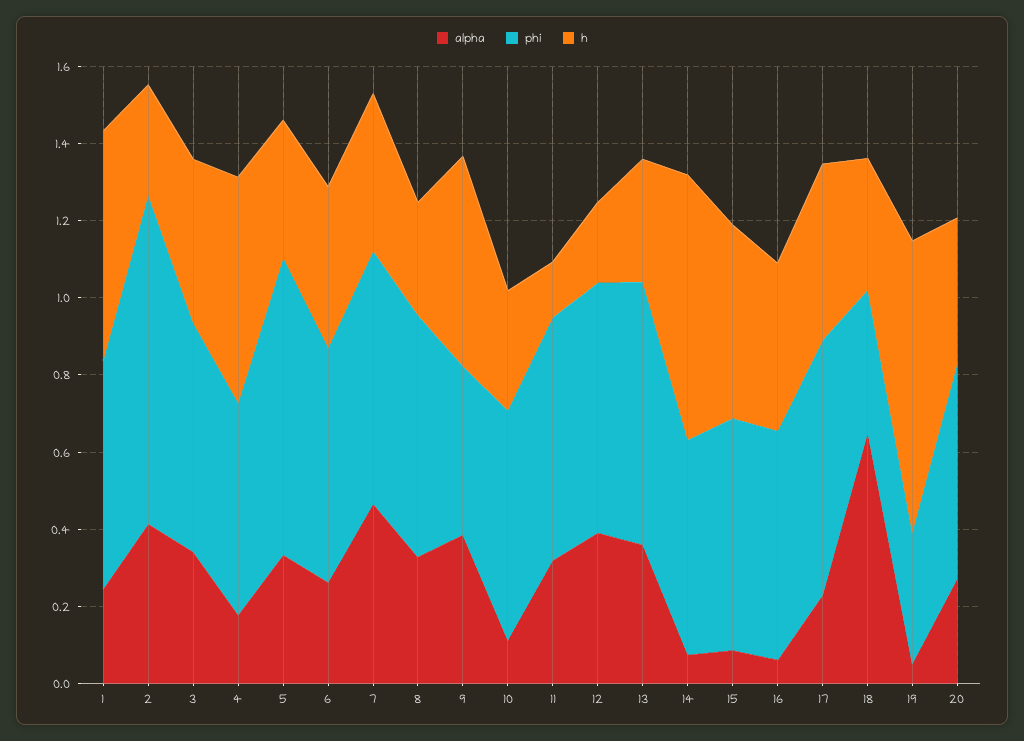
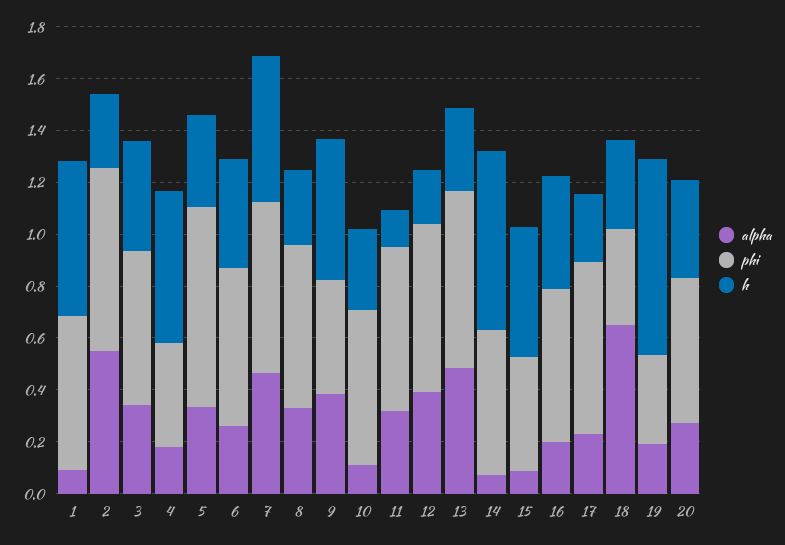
alpha, 1: 0.25 -> 0.1
alpha, 2: 0.4 -> 0.55
phi, 2: 0.85 -> 0.7
phi, 4: 0.55 -> 0.4
h, 7: 0.4 -> 0.55
alpha, 13: 0.35 -> 0.5
phi, 15: 0.6 -> 0.45
alpha, 16: 0.05 -> 0.2
h, 17: 0.45 -> 0.25
alpha, 19: 0.05 -> 0.2

